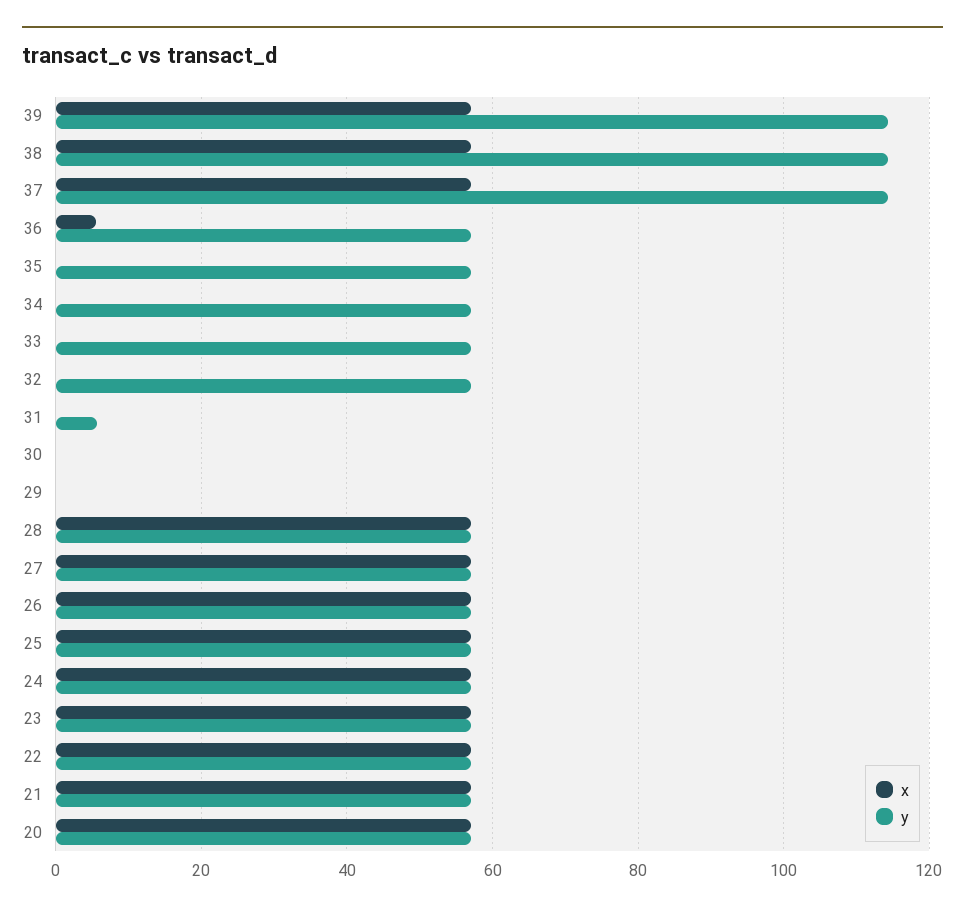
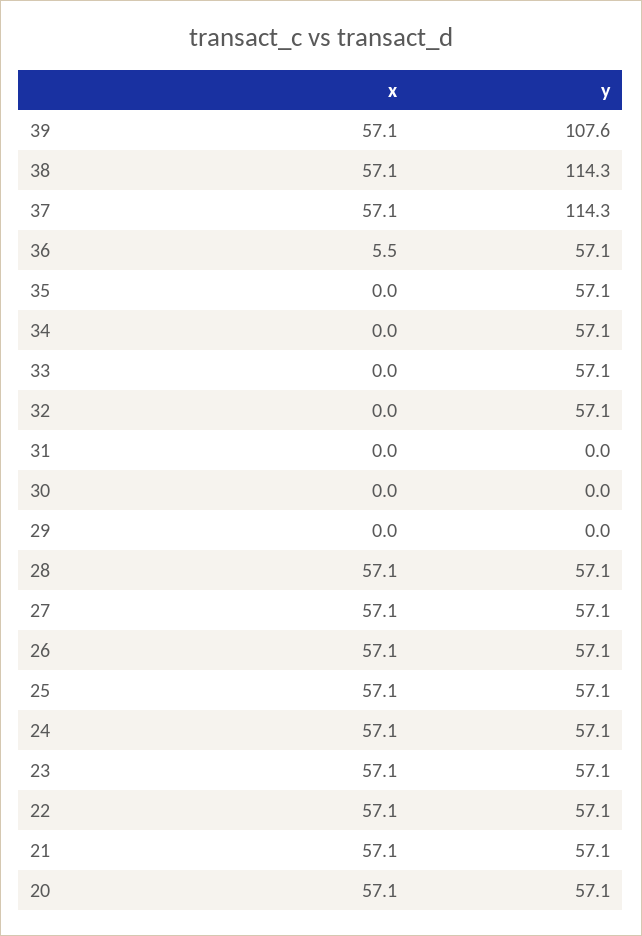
y, 39: 114 -> 107.6
y, 31: 6 -> 0

